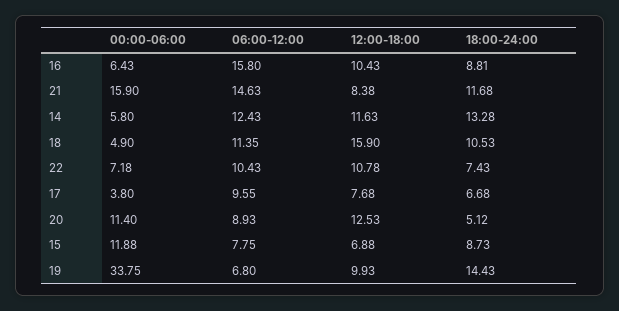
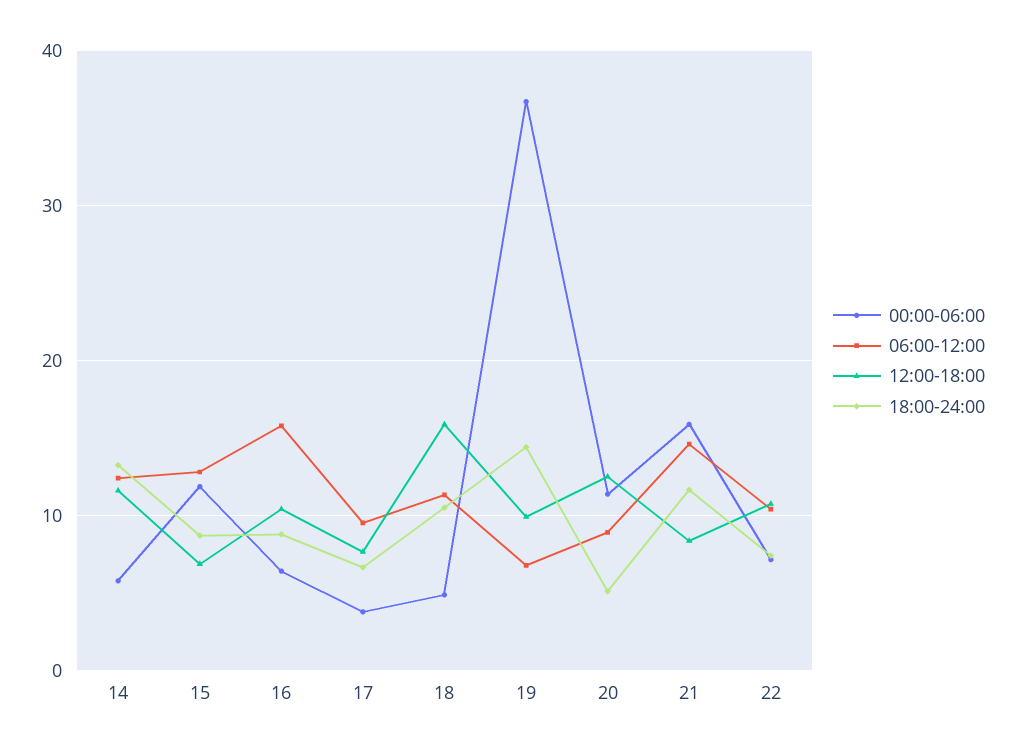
06:00-12:00, 15: 7.75 -> 13
00:00-06:00, 19: 33.75 -> 37

